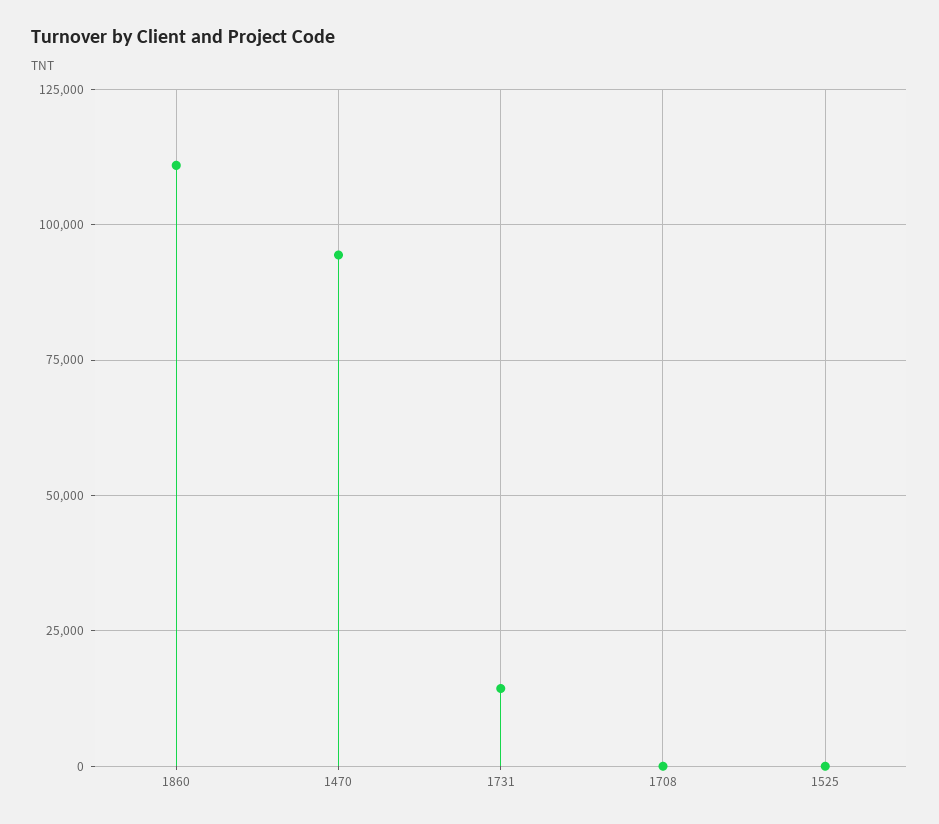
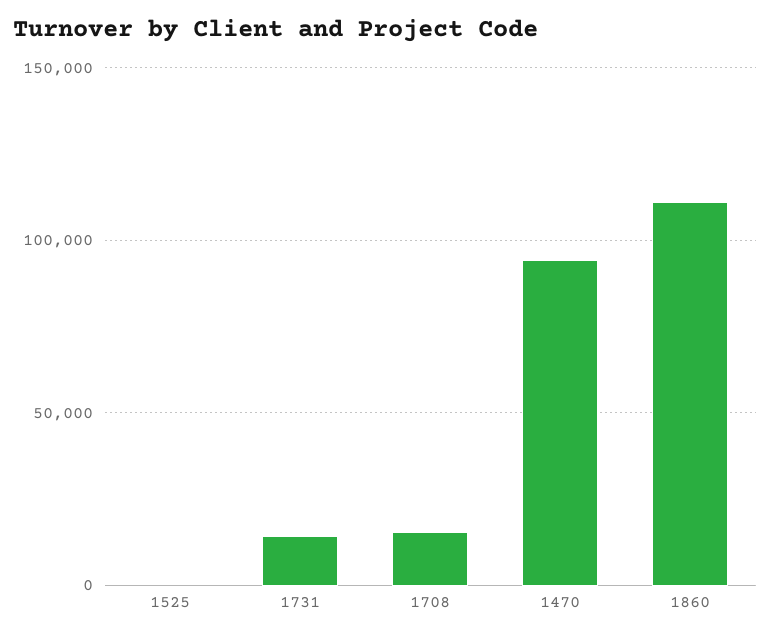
1708: 0 -> 15000

